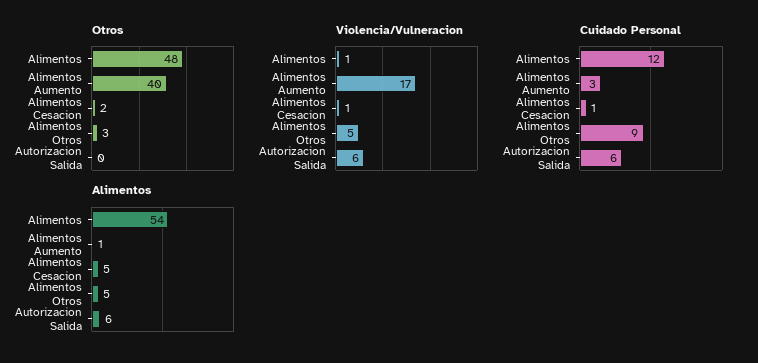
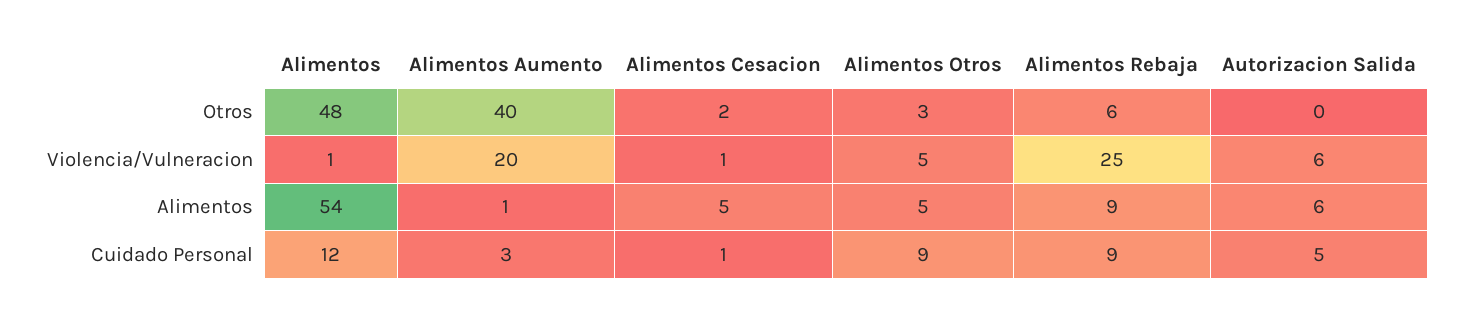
Violencia/Vulneracion, Alimentos Aumento: 17 -> 20
Cuidado Personal, Autorizacion Salida: 6 -> 5
Otros, Alimentos Rebaja: none -> 6
Violencia/Vulneracion, Alimentos Rebaja: none -> 25
Alimentos, Alimentos Rebaja: none -> 9
Cuidado Personal, Alimentos Rebaja: none -> 9

